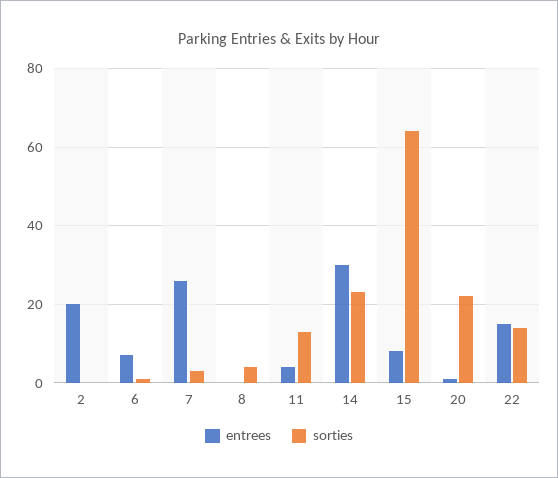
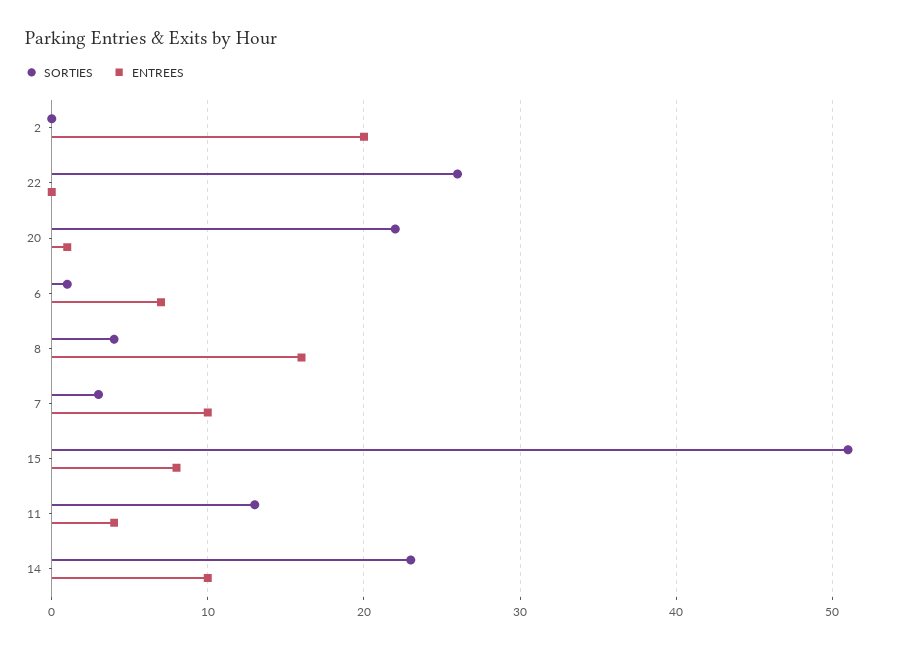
entrees, 7: 25 -> 10
entrees, 8: 0 -> 16
entrees, 14: 30 -> 10
sorties, 15: 65 -> 51
entrees, 22: 15 -> 0
sorties, 22: 15 -> 26

